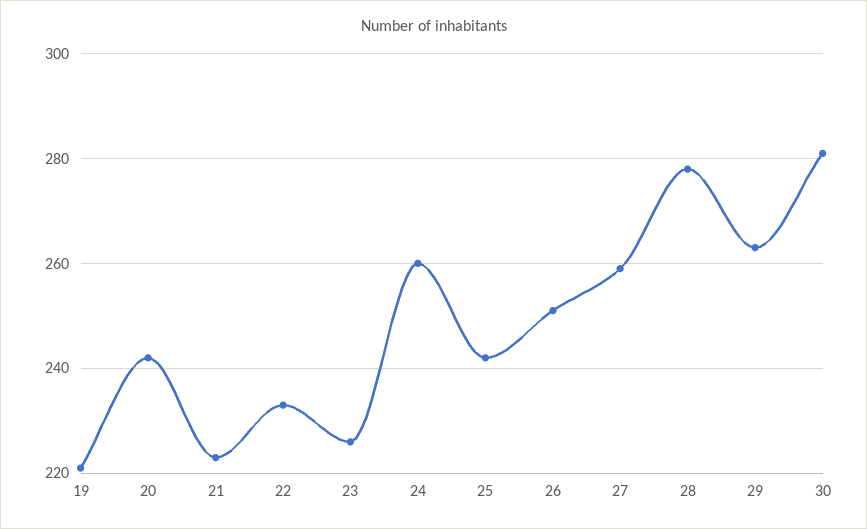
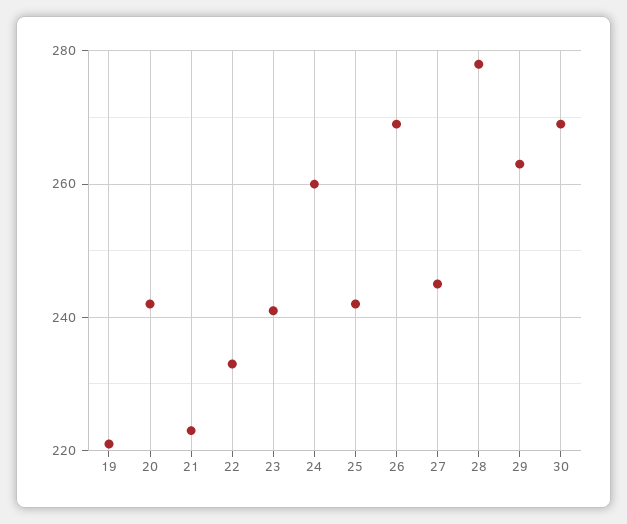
23: 225 -> 240
26: 250 -> 270
27: 260 -> 245
30: 280 -> 270

